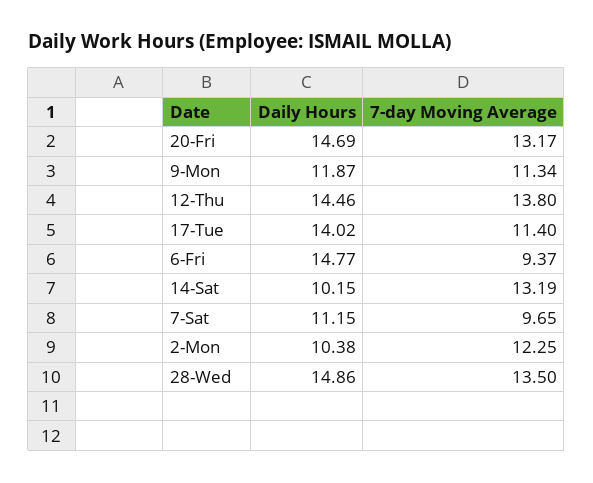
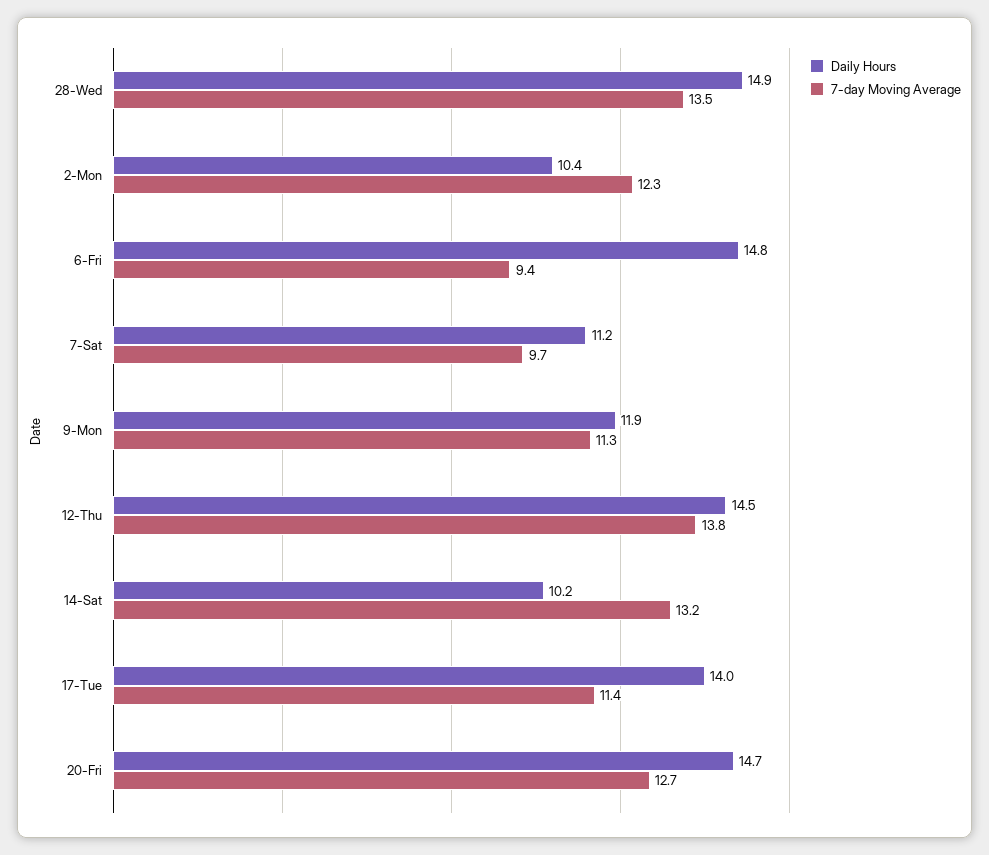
7-day Moving Average, 20-Fri: 13.17 -> 12.7

